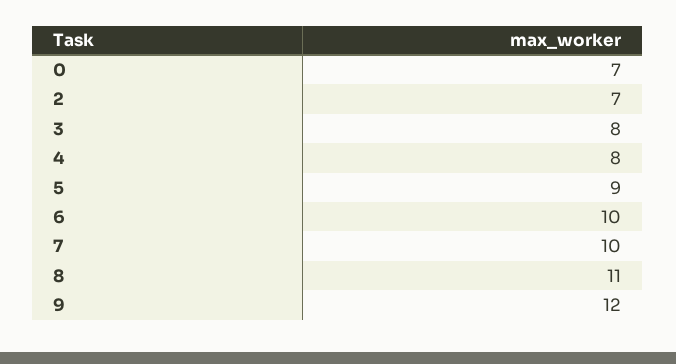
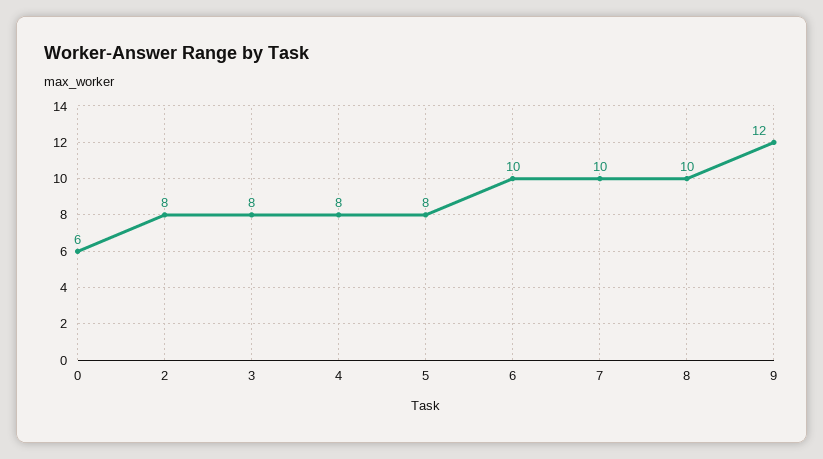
0: 7 -> 6
2: 7 -> 8
5: 9 -> 8
8: 11 -> 10

